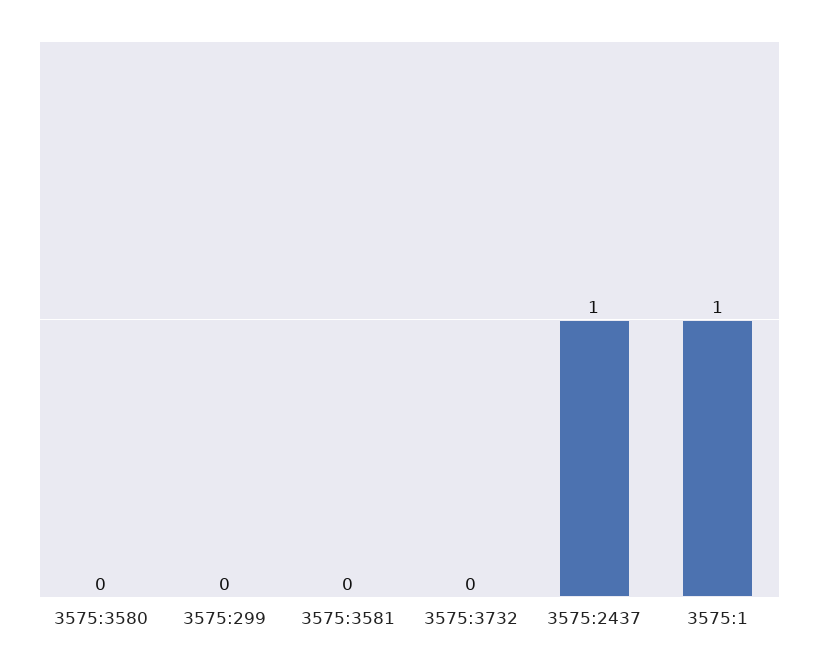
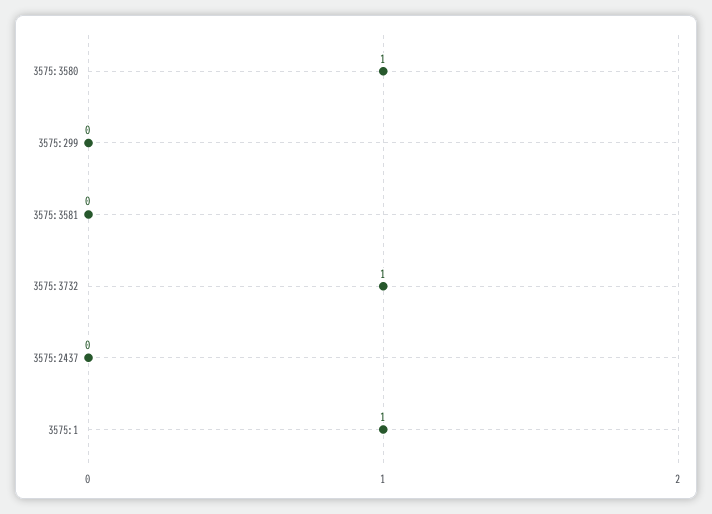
3575:3580: 0 -> 1
3575:3732: 0 -> 1
3575:2437: 1 -> 0

